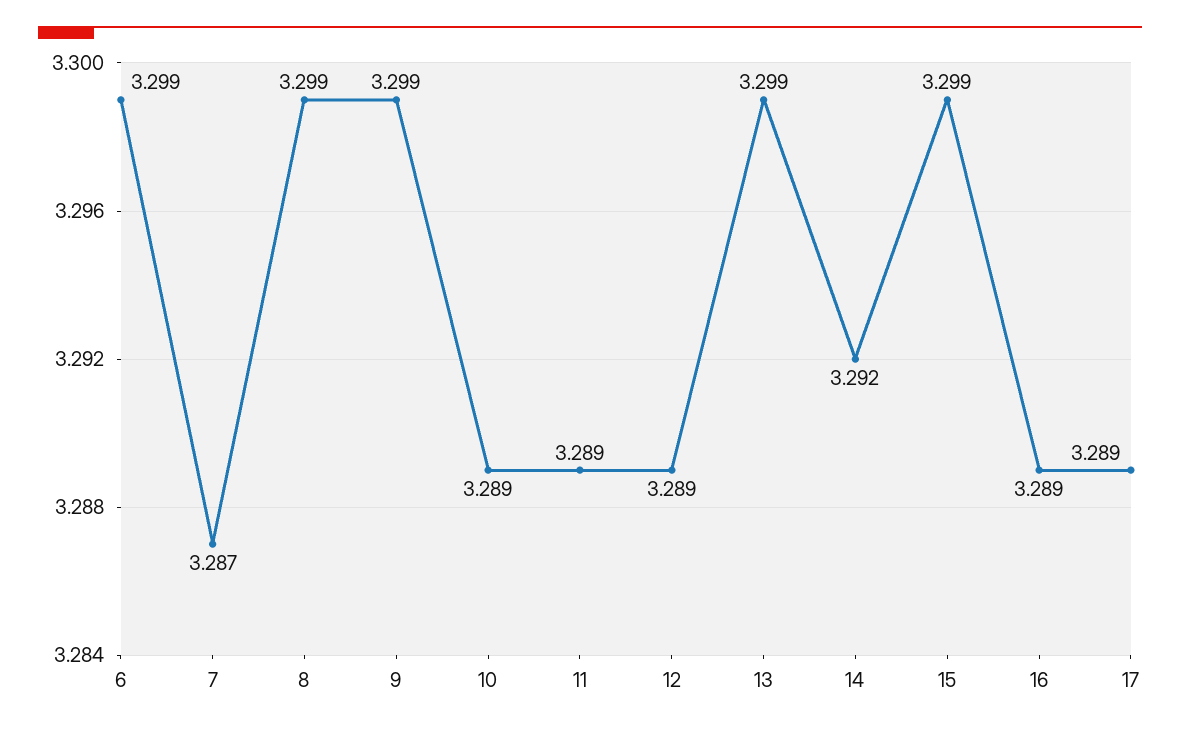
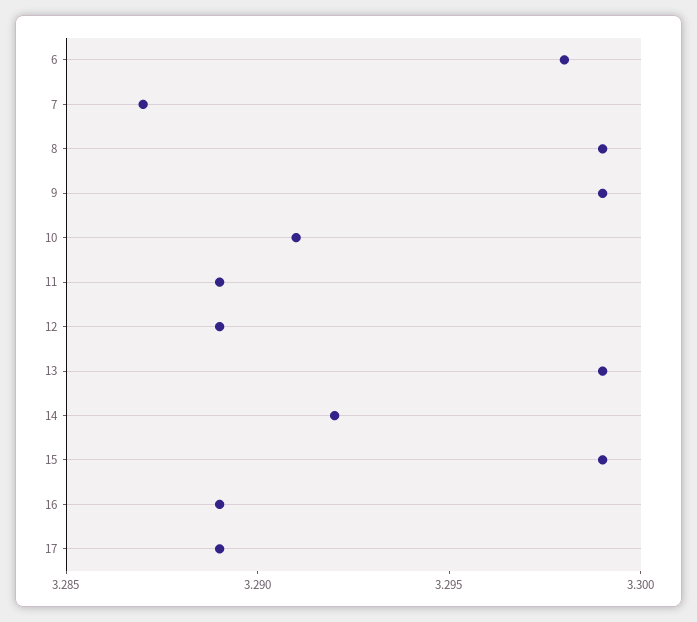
6: 3.299 -> 3.298
10: 3.289 -> 3.291

